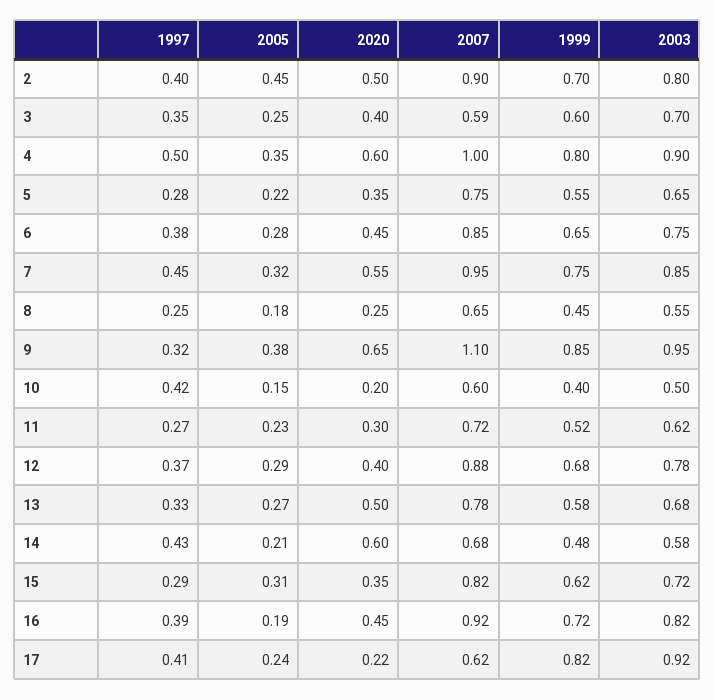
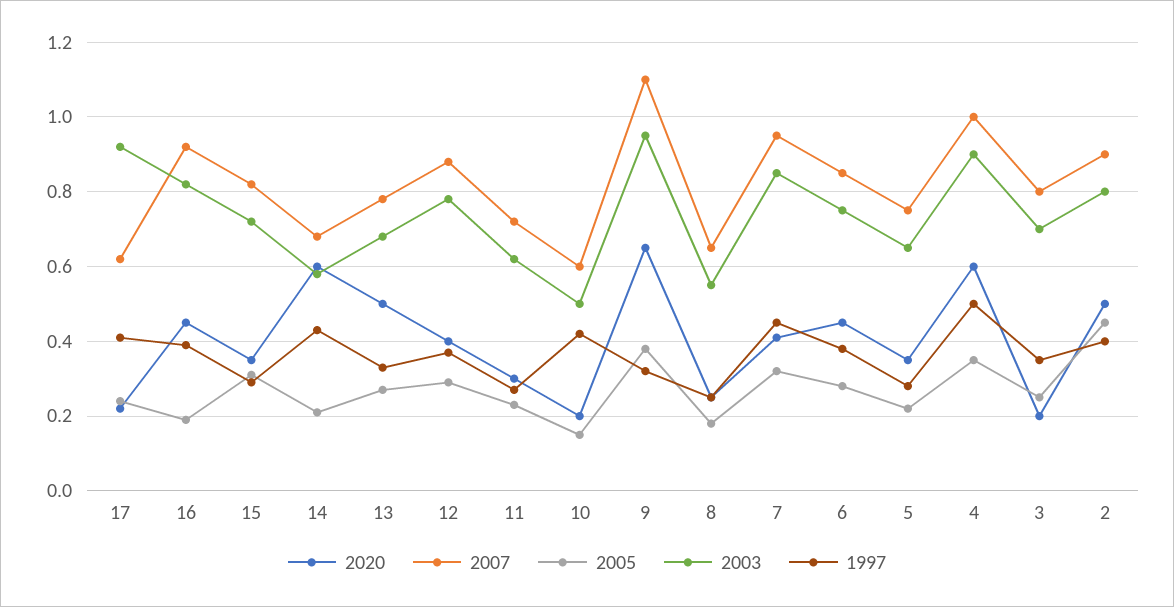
1999, 2: 0.7 -> none
2020, 3: 0.4 -> 0.2
2007, 3: 0.59 -> 0.8
1999, 3: 0.6 -> none
1999, 4: 0.8 -> none
1999, 5: 0.55 -> none
1999, 6: 0.65 -> none
2020, 7: 0.55 -> 0.4
1999, 7: 0.75 -> none
1999, 8: 0.45 -> none
1999, 9: 0.85 -> none
1999, 10: 0.4 -> none
1999, 11: 0.52 -> none
1999, 12: 0.68 -> none
1999, 13: 0.58 -> none
1999, 14: 0.48 -> none
1999, 15: 0.62 -> none
1999, 16: 0.72 -> none
1999, 17: 0.82 -> none

